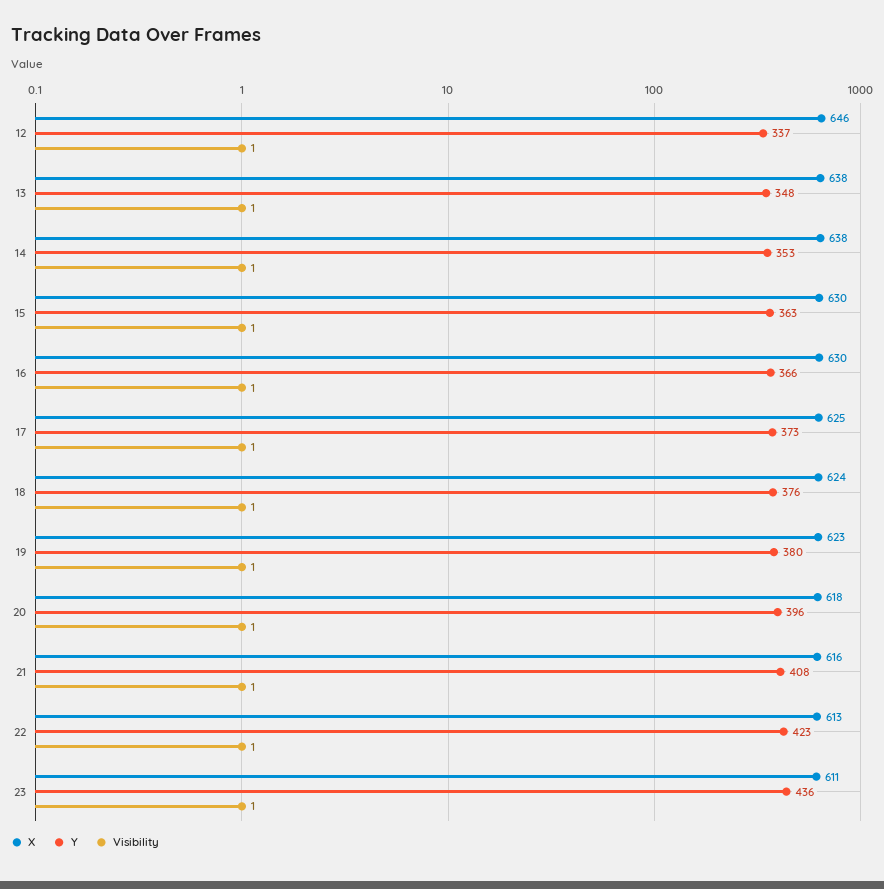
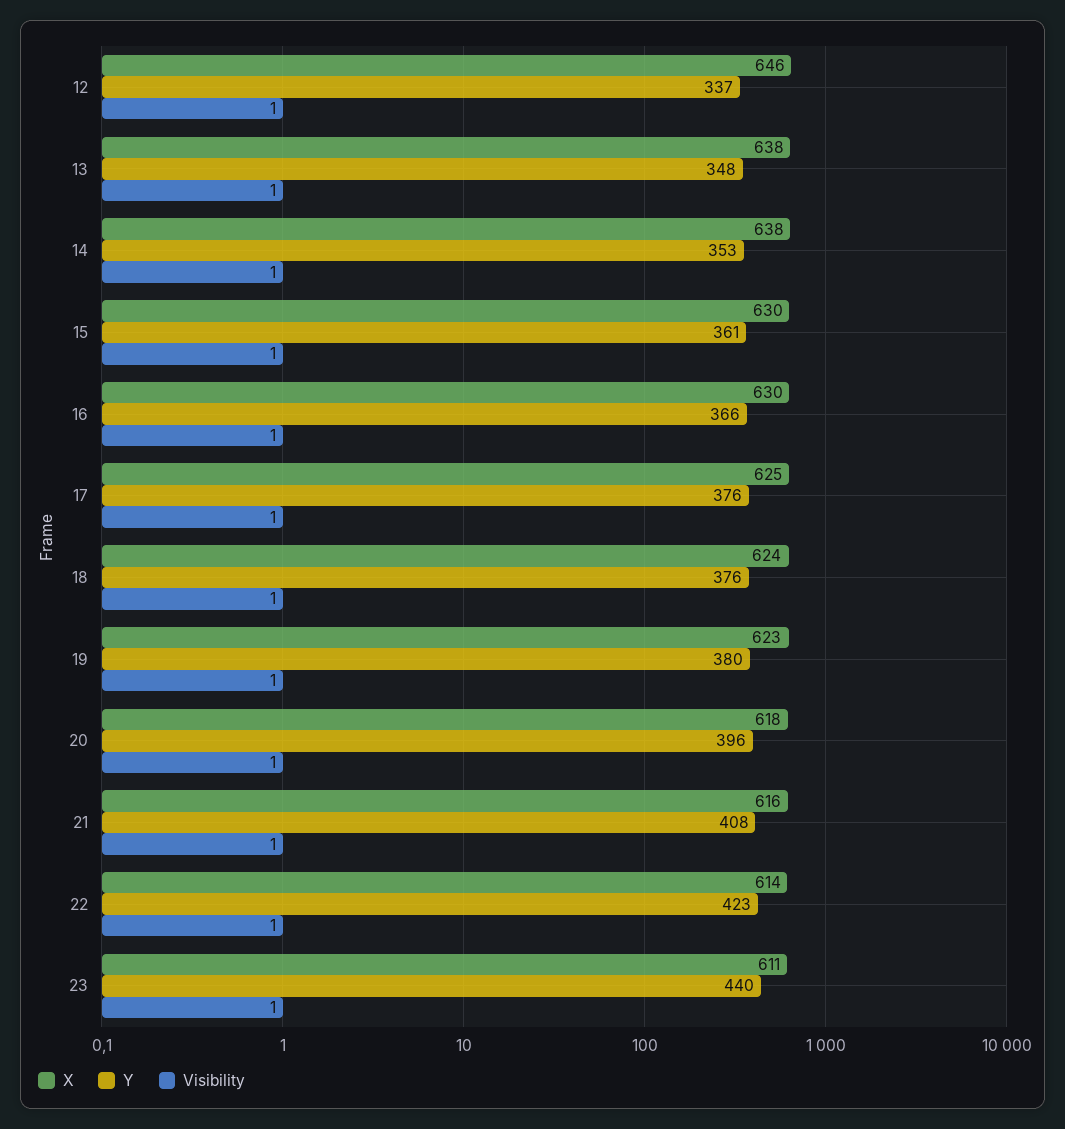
Y, 15: 363 -> 361
Y, 17: 373 -> 376
X, 22: 613 -> 614
Y, 23: 436 -> 440

